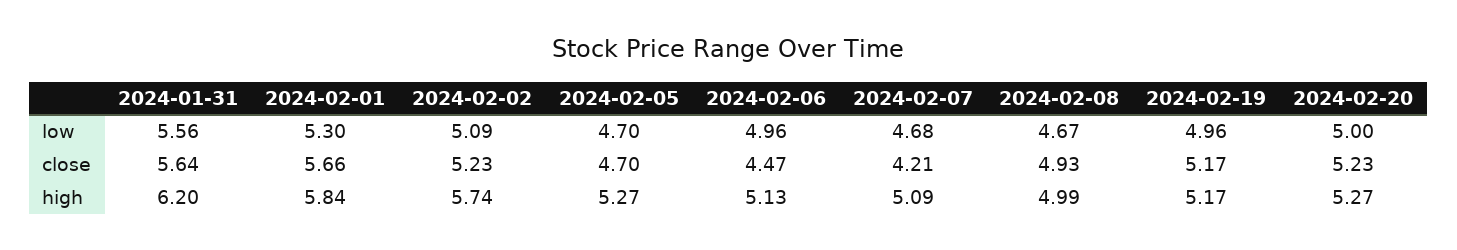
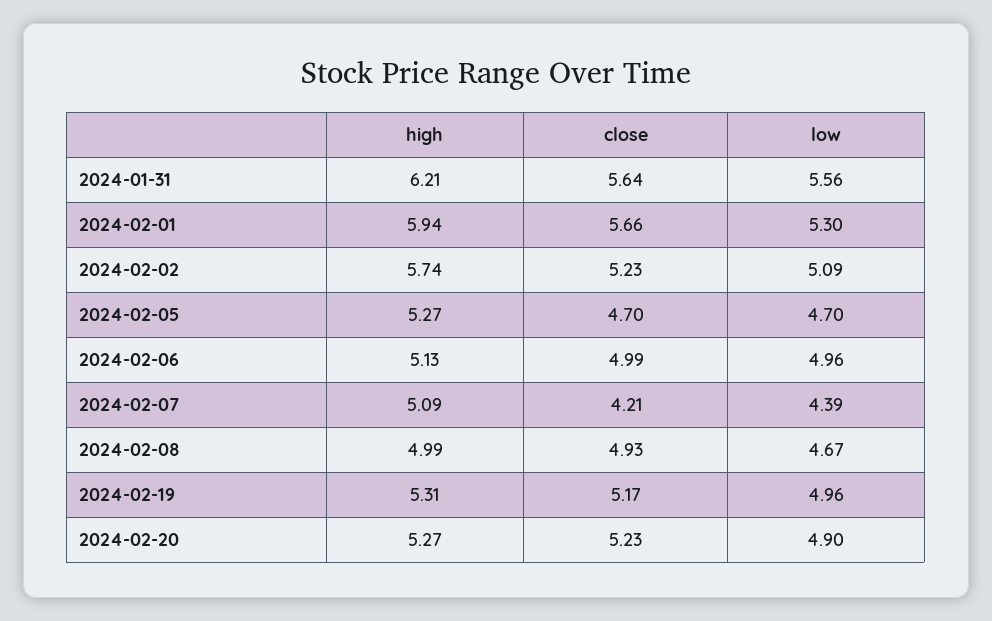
2024-02-07, low: 4.68 -> 4.39
2024-02-20, low: 5 -> 4.9
2024-02-06, close: 4.47 -> 4.99
2024-01-31, high: 6.2 -> 6.21
2024-02-01, high: 5.84 -> 5.94
2024-02-19, high: 5.17 -> 5.31

